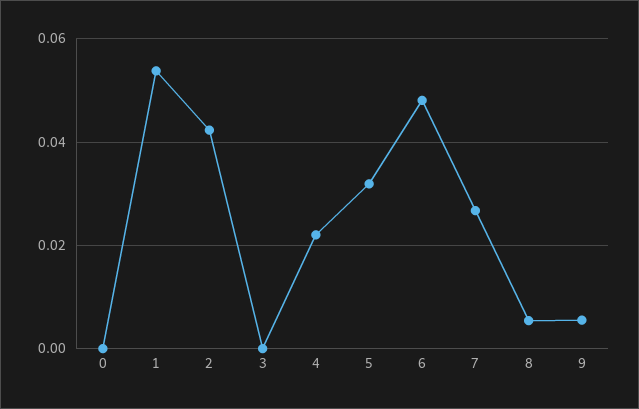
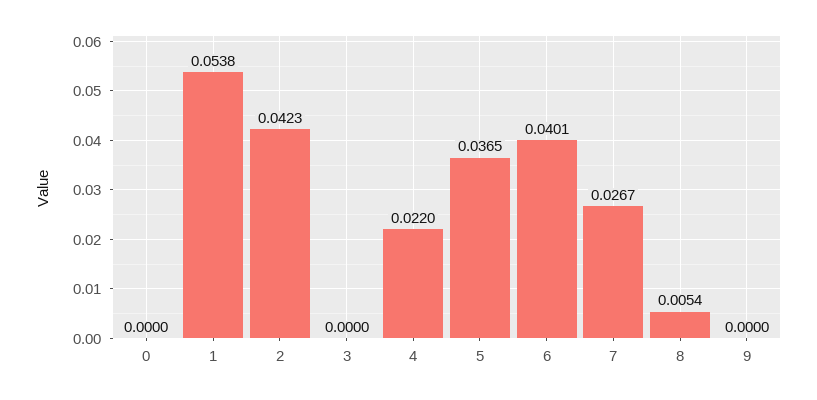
5: 0.032 -> 0.0365
6: 0.048 -> 0.0401
9: 0.006 -> 0

